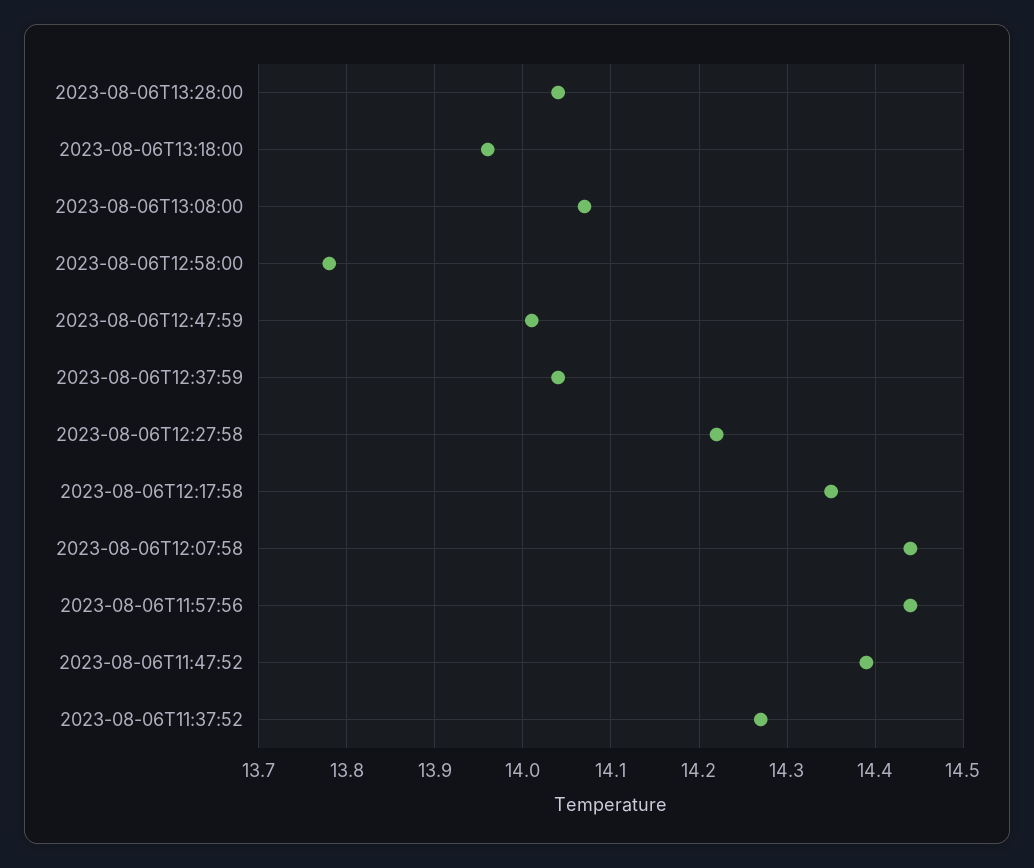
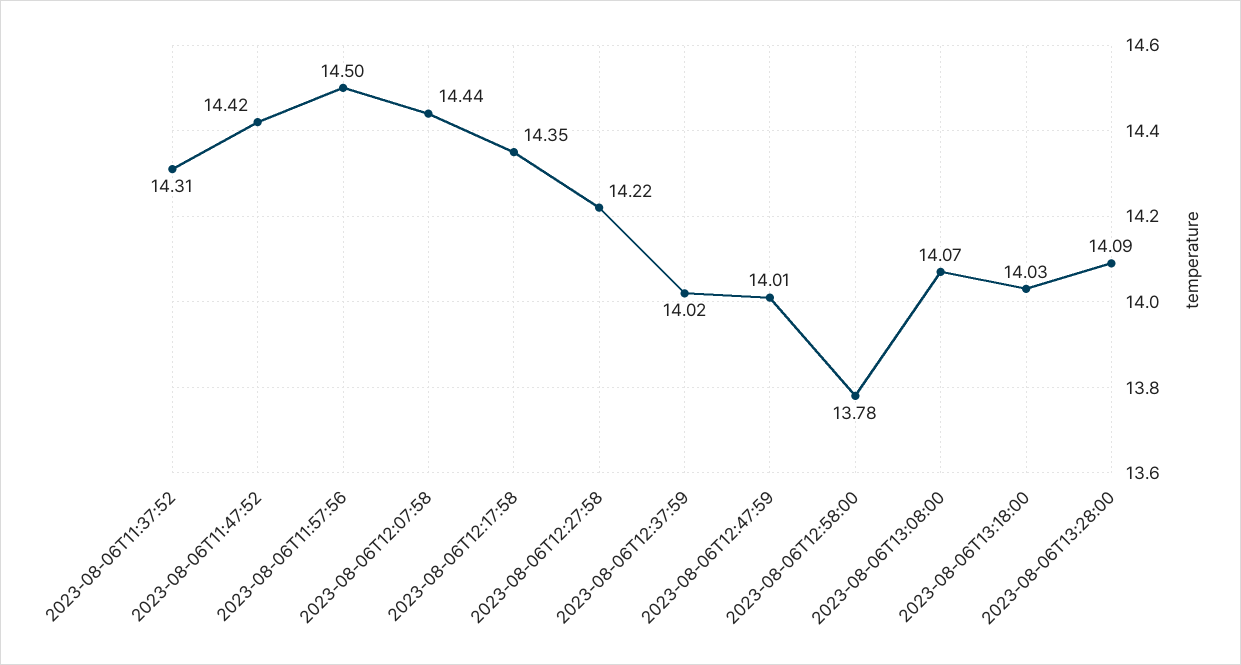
2023-08-06T13:28:00: 14.04 -> 14.09
2023-08-06T13:18:00: 13.96 -> 14.03
2023-08-06T12:37:59: 14.04 -> 14.02
2023-08-06T11:57:56: 14.44 -> 14.5
2023-08-06T11:47:52: 14.39 -> 14.42
2023-08-06T11:37:52: 14.27 -> 14.31

